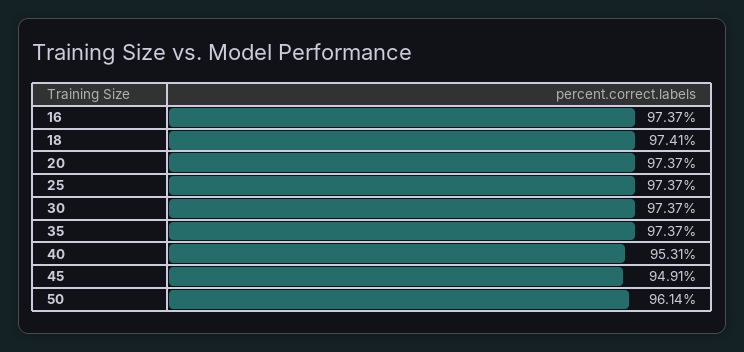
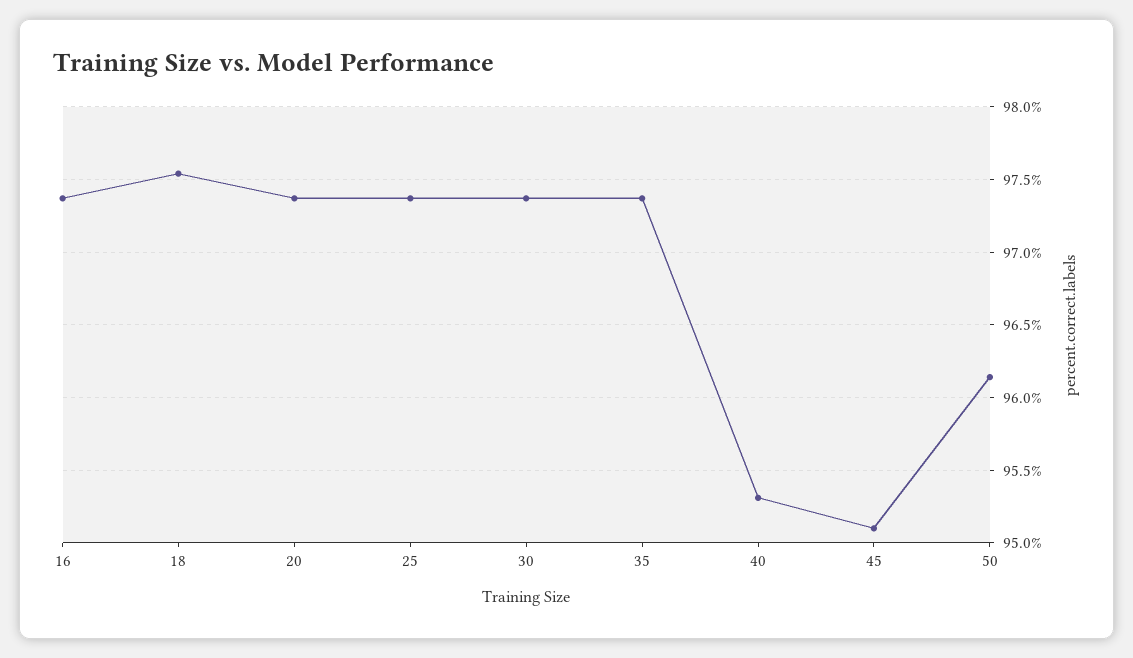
18: 97.41 -> 97.55
45: 94.91 -> 95.1

